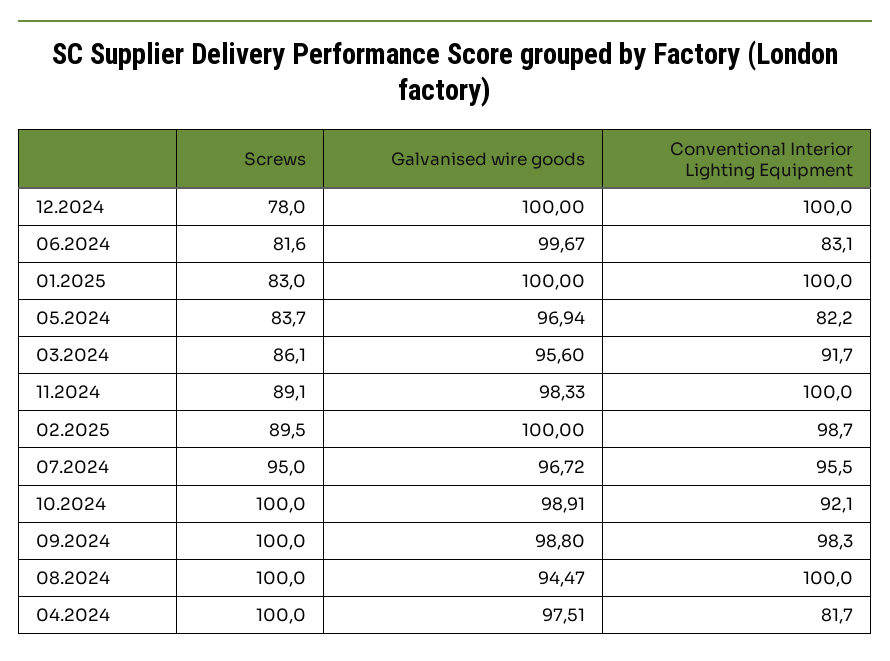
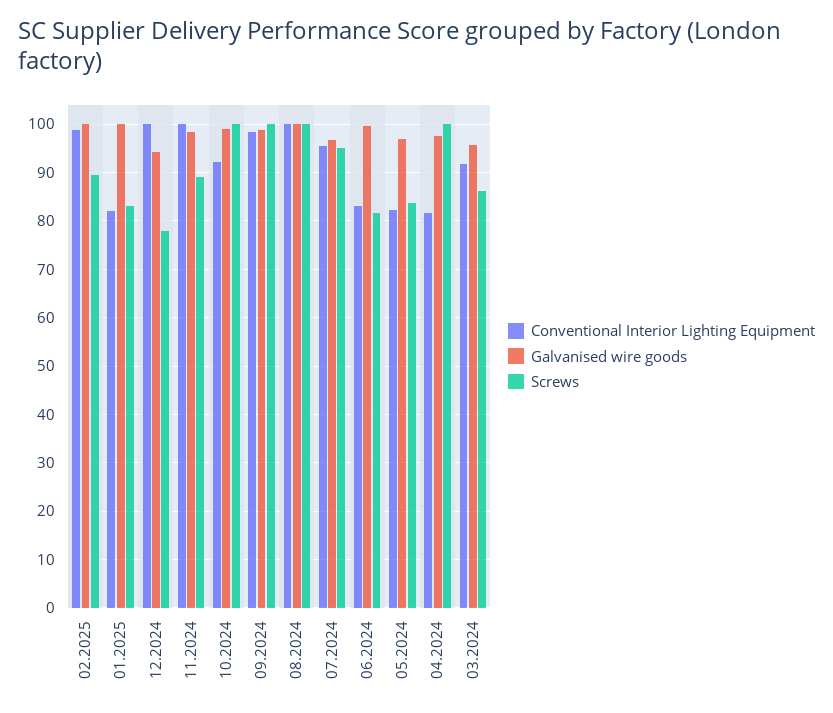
Galvanised wire goods, 12.2024: 100 -> 94
Conventional Interior Lighting Equipment, 01.2025: 100 -> 82
Galvanised wire goods, 08.2024: 94.47 -> 100

